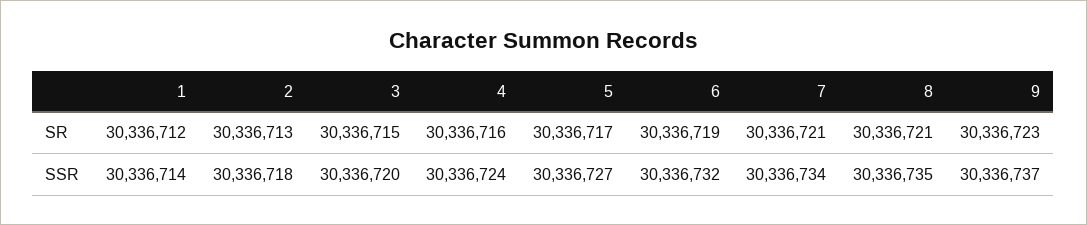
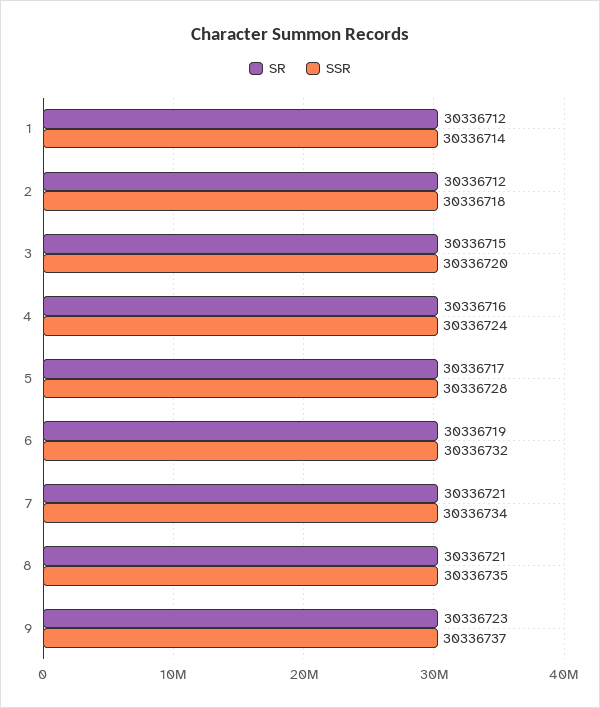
SR, 2: 30336713 -> 30336712
SSR, 5: 30336727 -> 30336728

